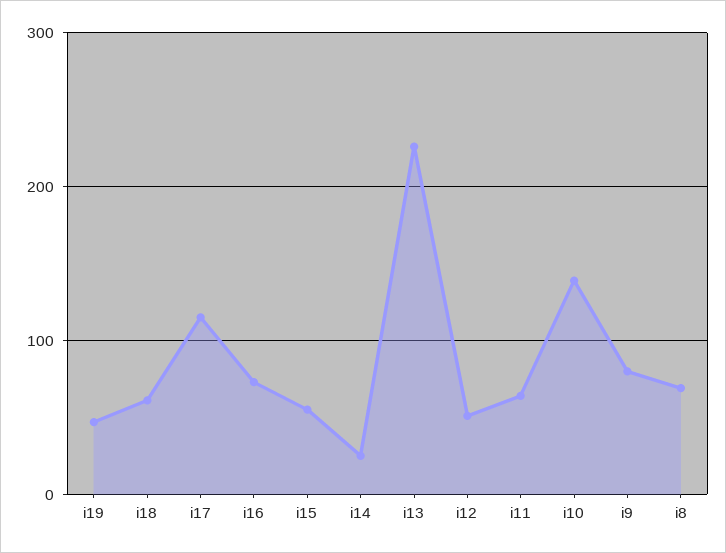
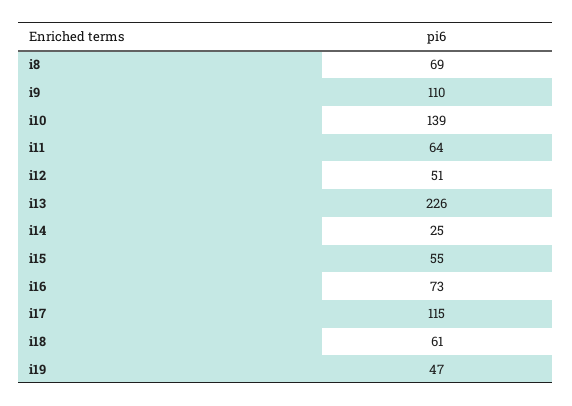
i9: 80 -> 110

